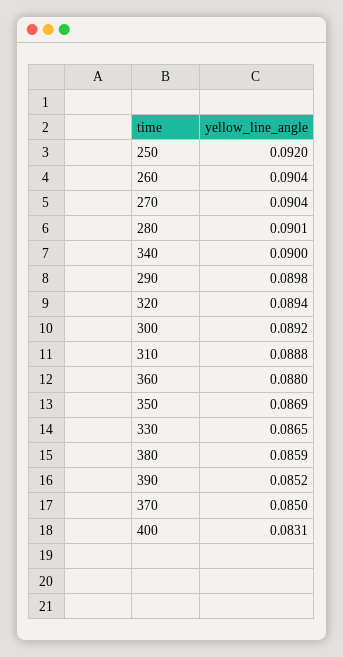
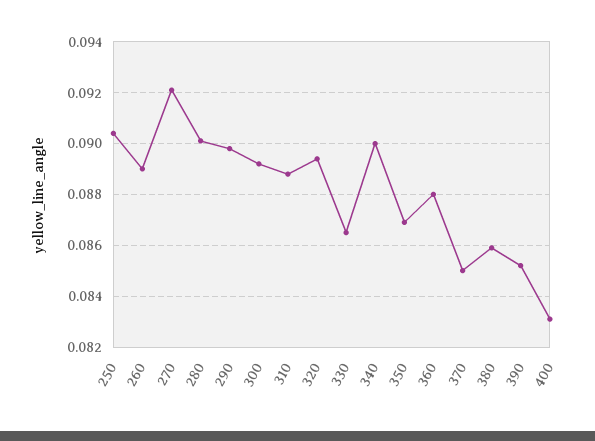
250: 0.092 -> 0.0905
260: 0.0904 -> 0.089
270: 0.0904 -> 0.092

